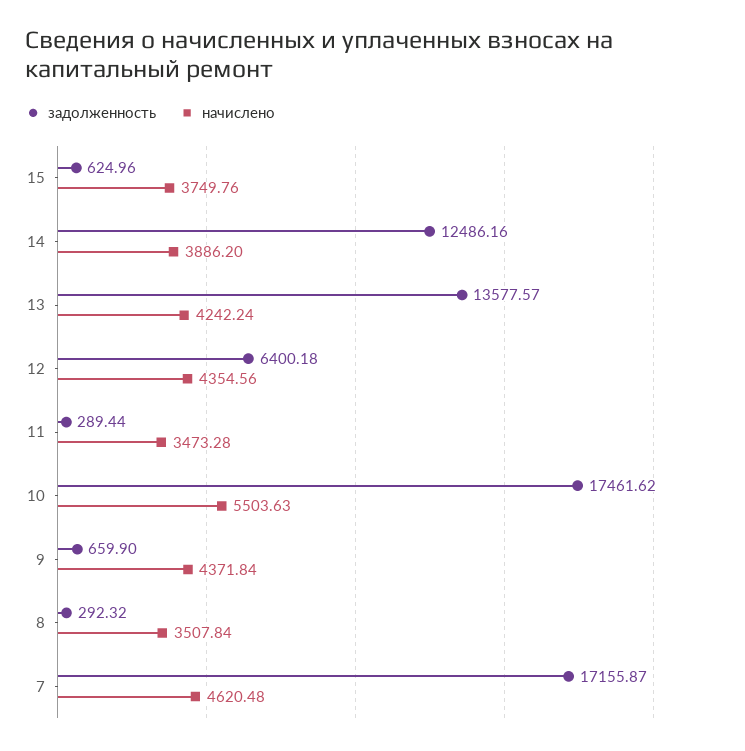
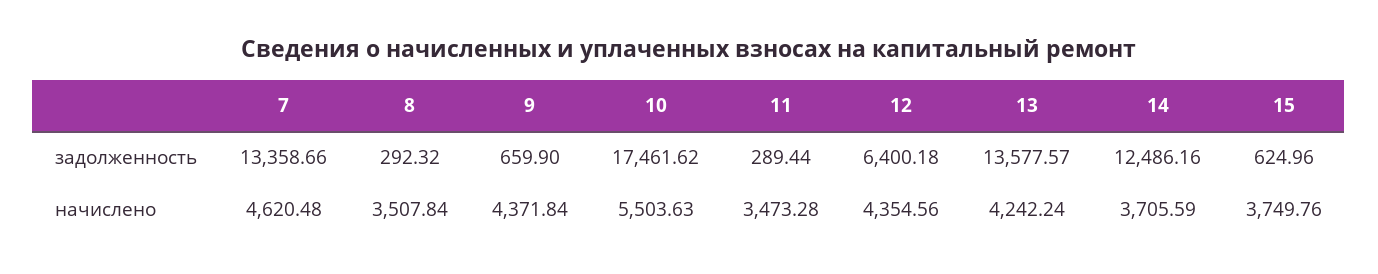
начислено, 14: 3886.2 -> 3705.59
задолженность, 7: 17155.87 -> 13358.66

